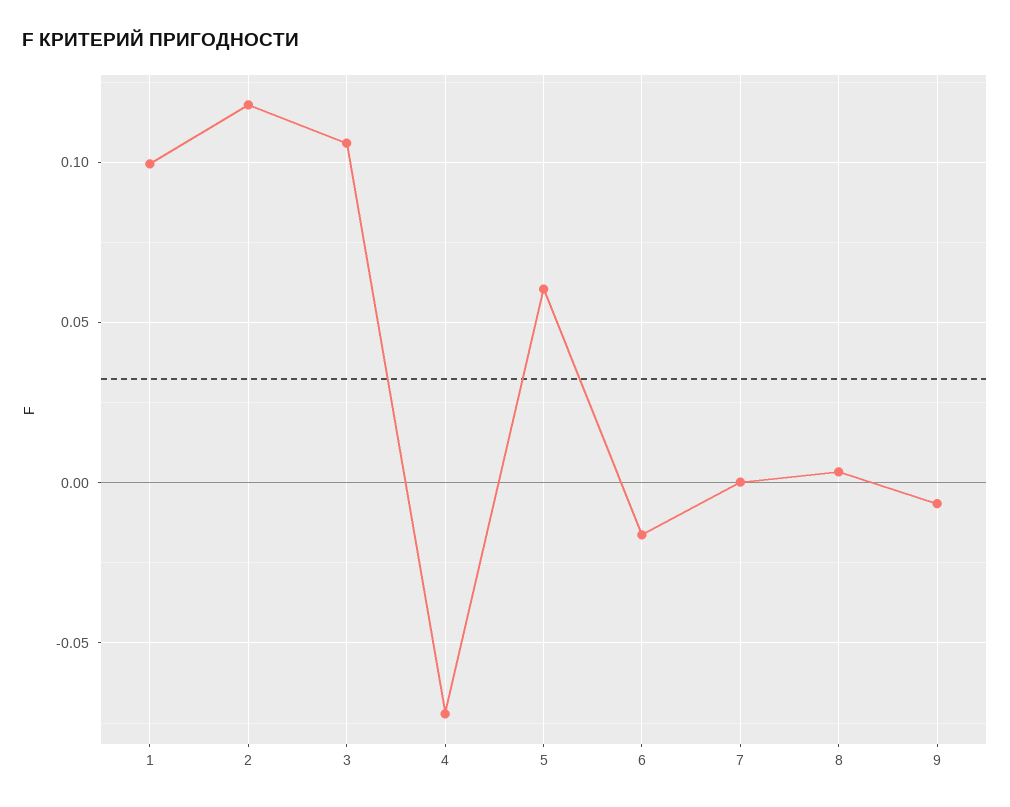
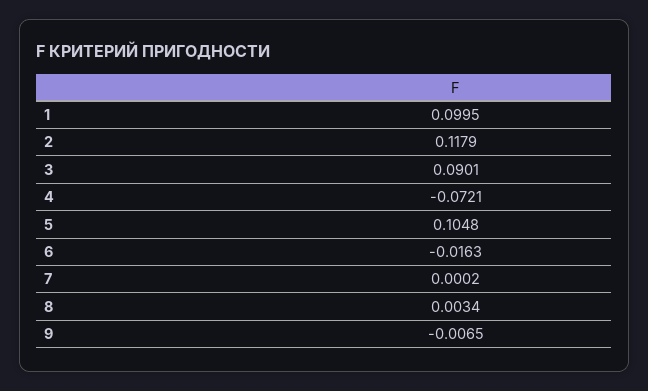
3: 0.105 -> 0.0901
5: 0.06 -> 0.1048

